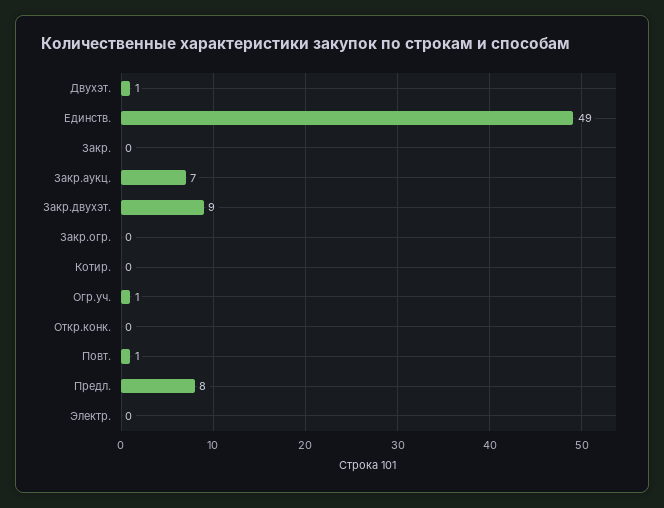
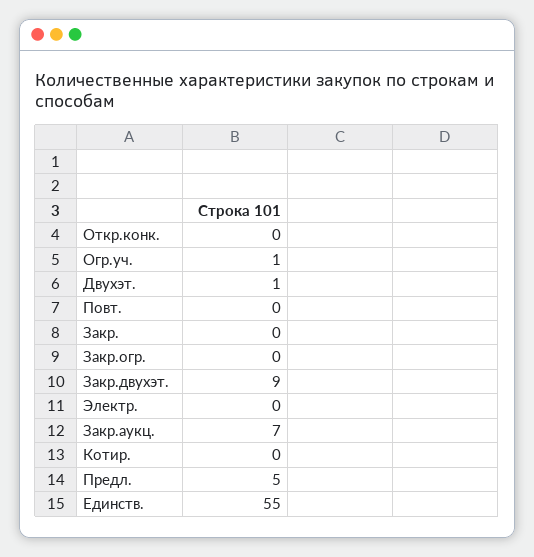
Единств.: 49 -> 55
Повт.: 1 -> 0
Предл.: 8 -> 5

